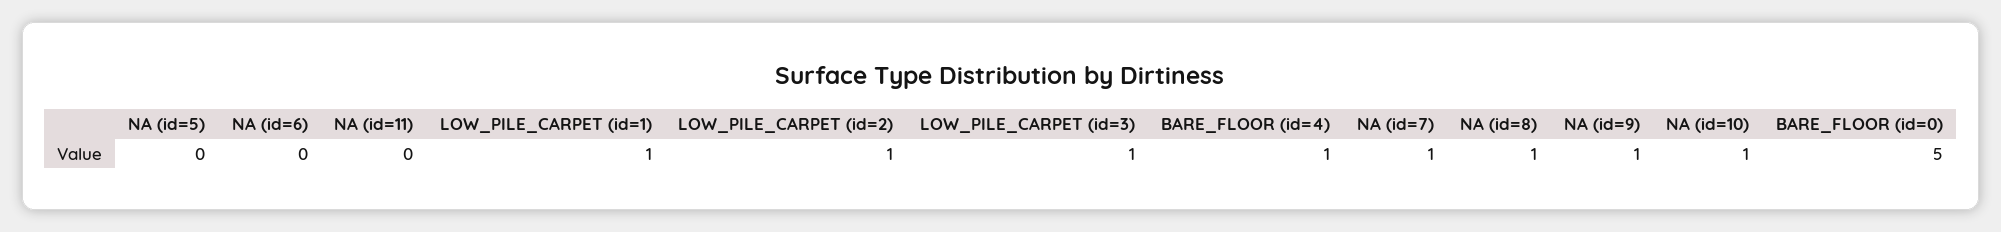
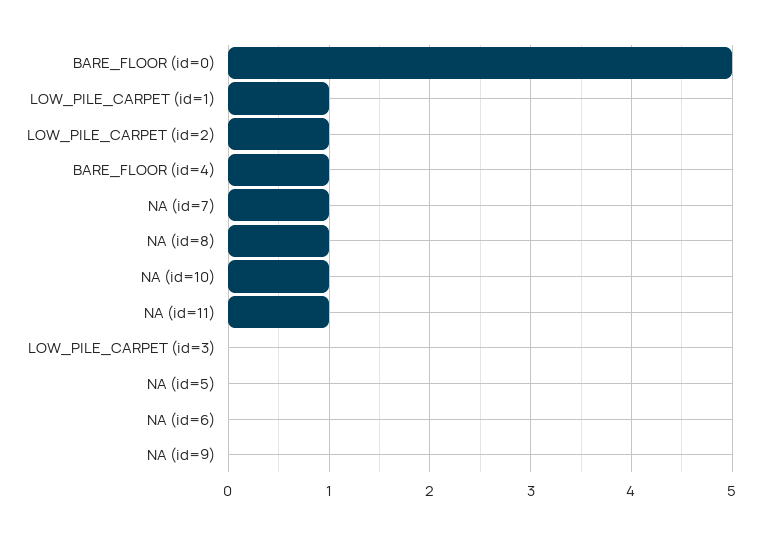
NA (id=11): 0 -> 1
LOW_PILE_CARPET (id=3): 1 -> 0
NA (id=9): 1 -> 0

